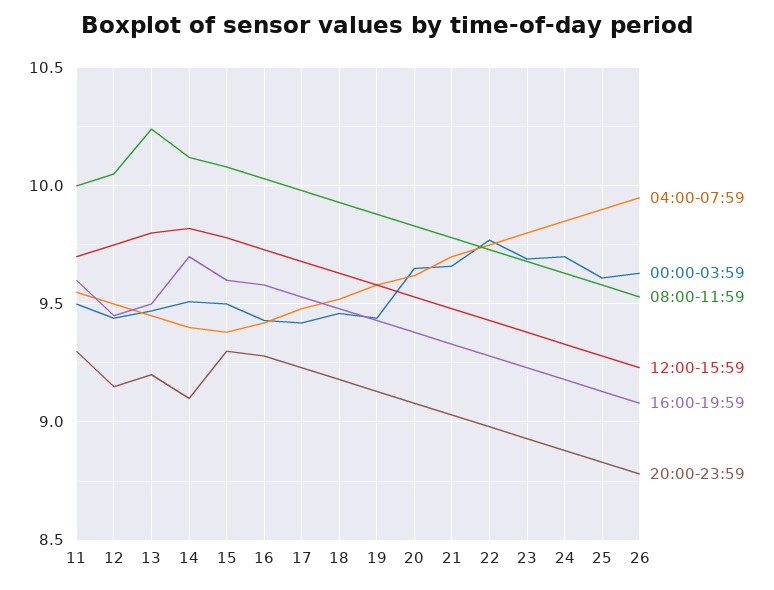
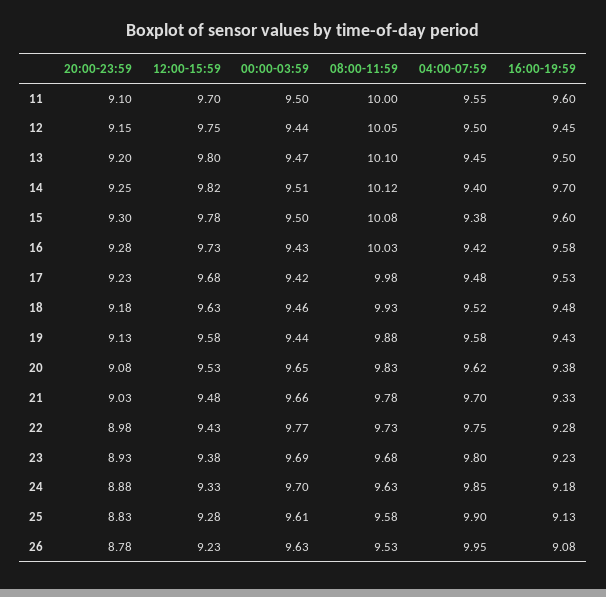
20:00-23:59, 11: 9.3 -> 9.1
08:00-11:59, 13: 10.25 -> 10.1
20:00-23:59, 14: 9.1 -> 9.25

